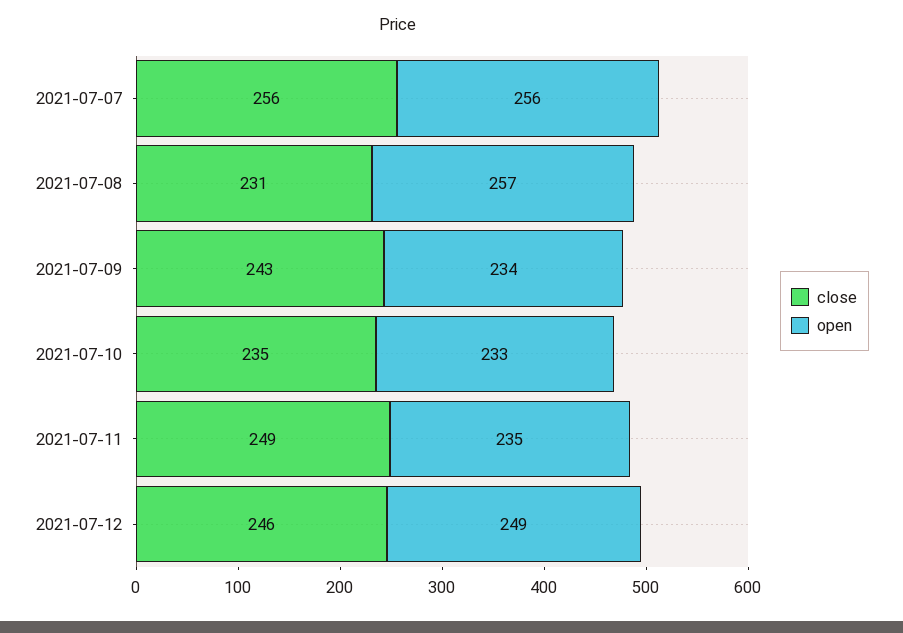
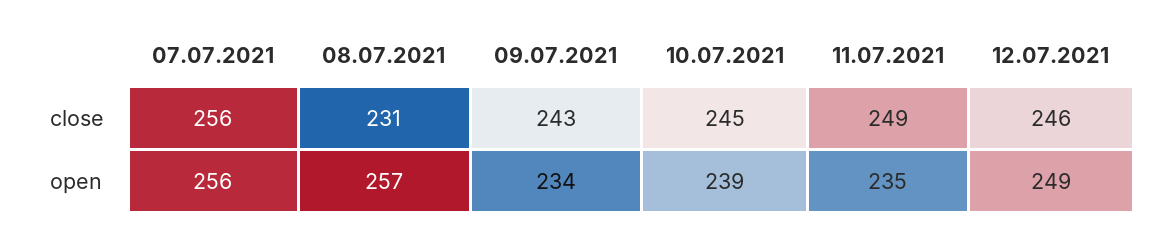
close, 2021-07-10: 235 -> 245
open, 2021-07-10: 233 -> 239

